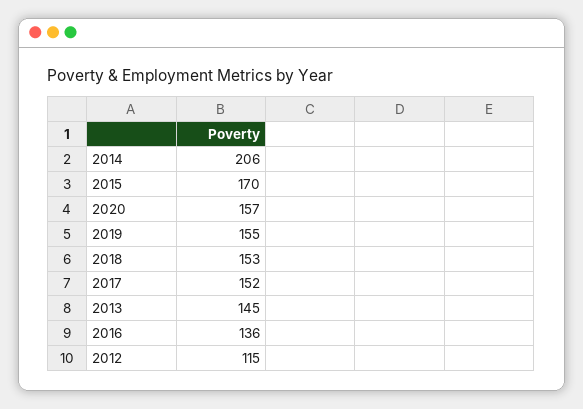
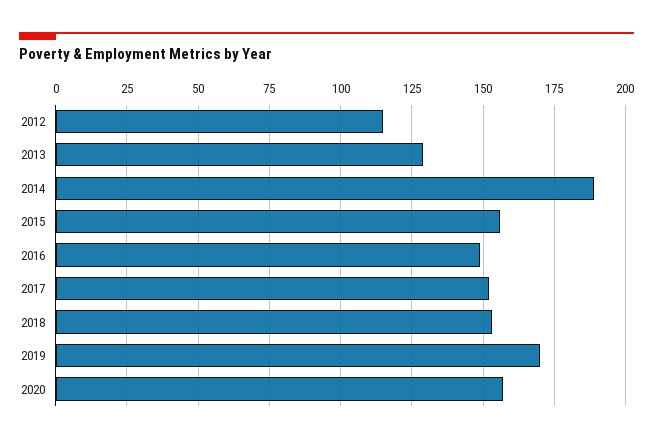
2014: 206 -> 190
2015: 170 -> 155
2019: 155 -> 170
2013: 145 -> 130
2016: 136 -> 150

